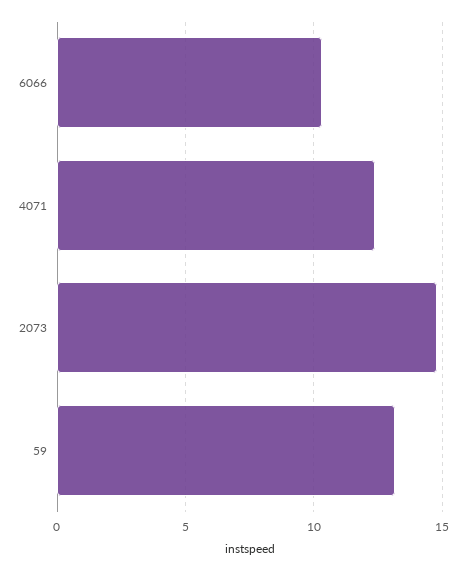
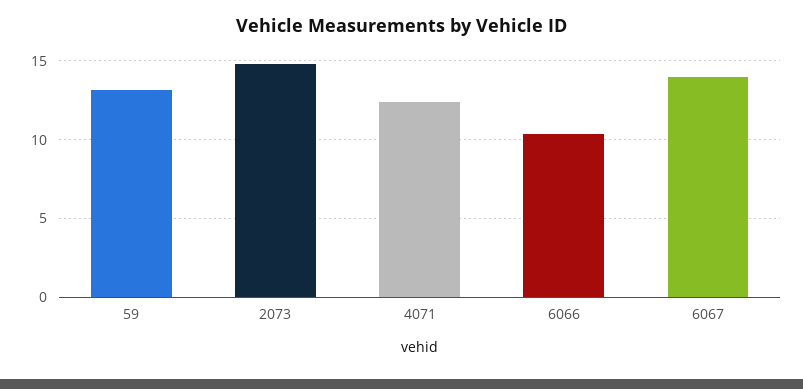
6067: none -> 14

